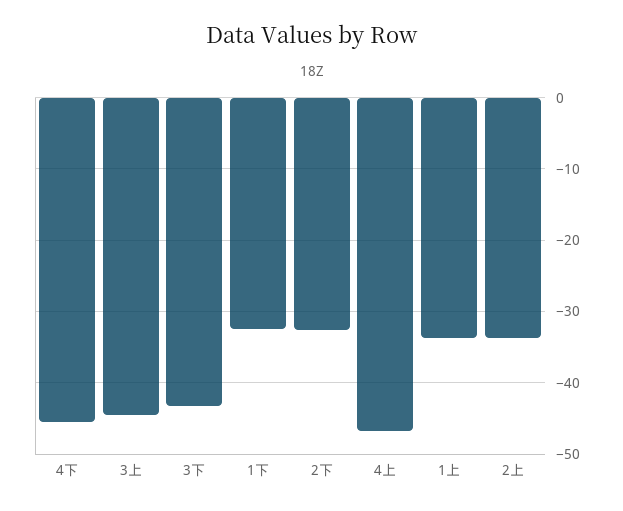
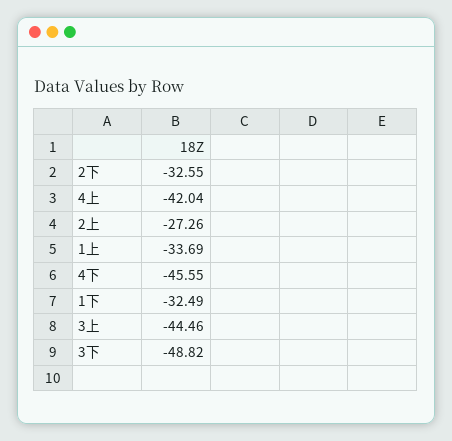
3下: -43 -> -48.82
4上: -47 -> -42.04
2上: -34 -> -27.26

